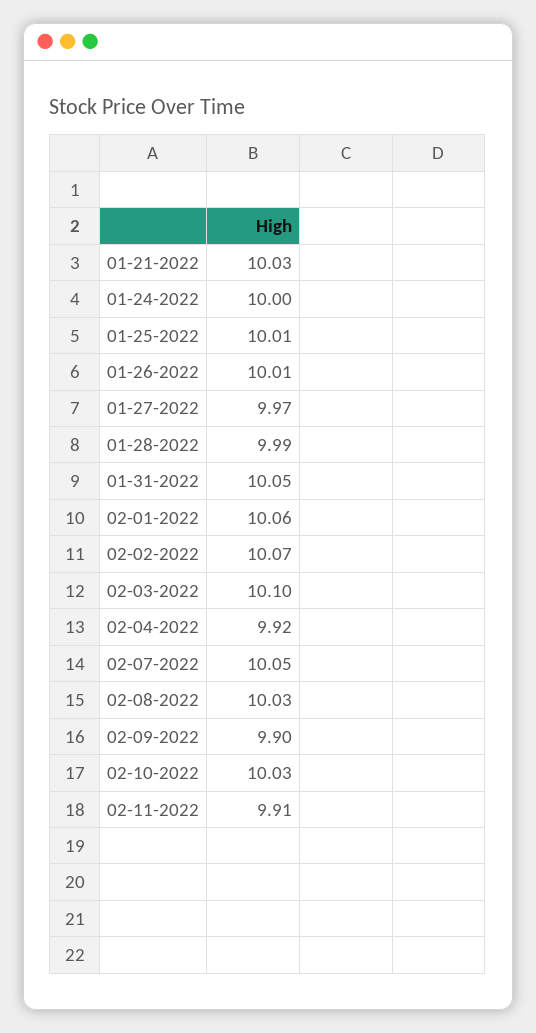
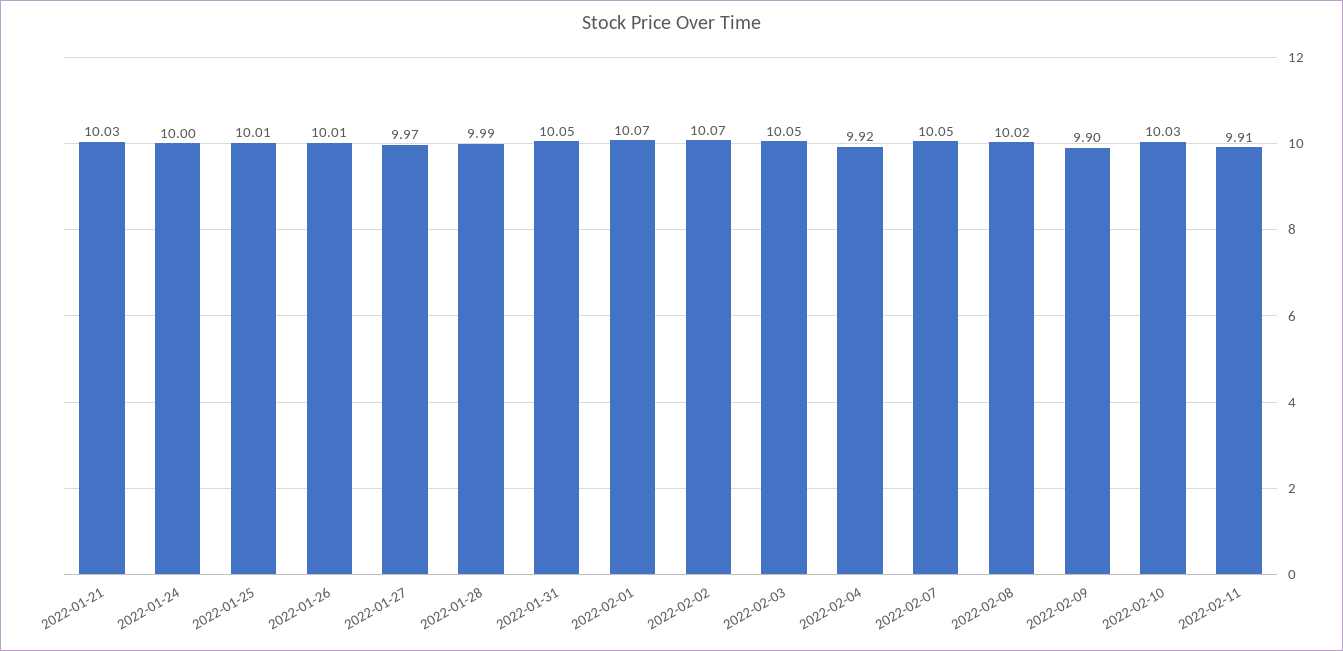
02-01-2022: 10.06 -> 10.07
02-03-2022: 10.1 -> 10.05
02-08-2022: 10.03 -> 10.02

